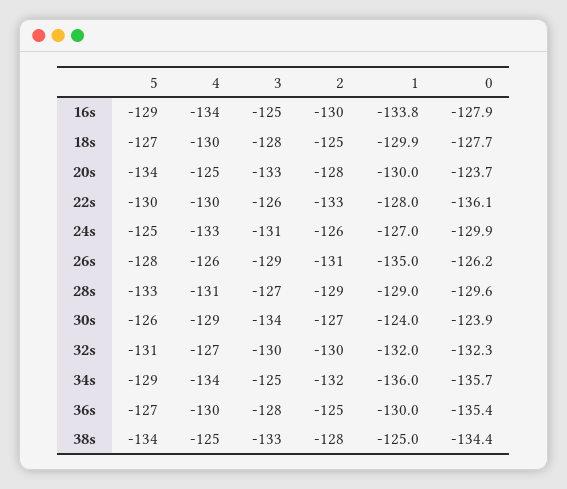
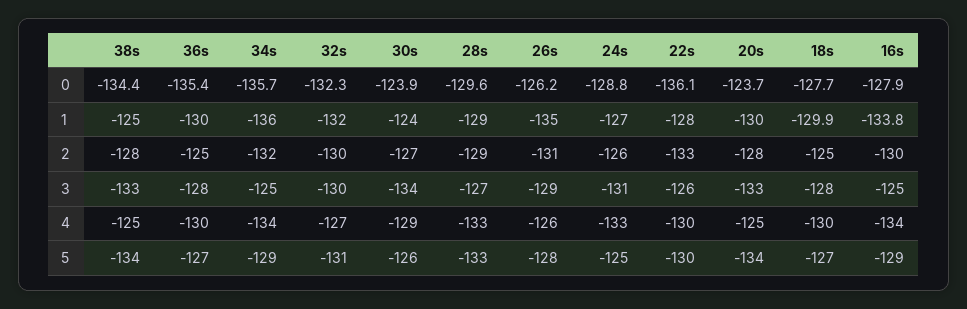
0, 24s: -129.9 -> -128.8
4, 28s: -131 -> -133

